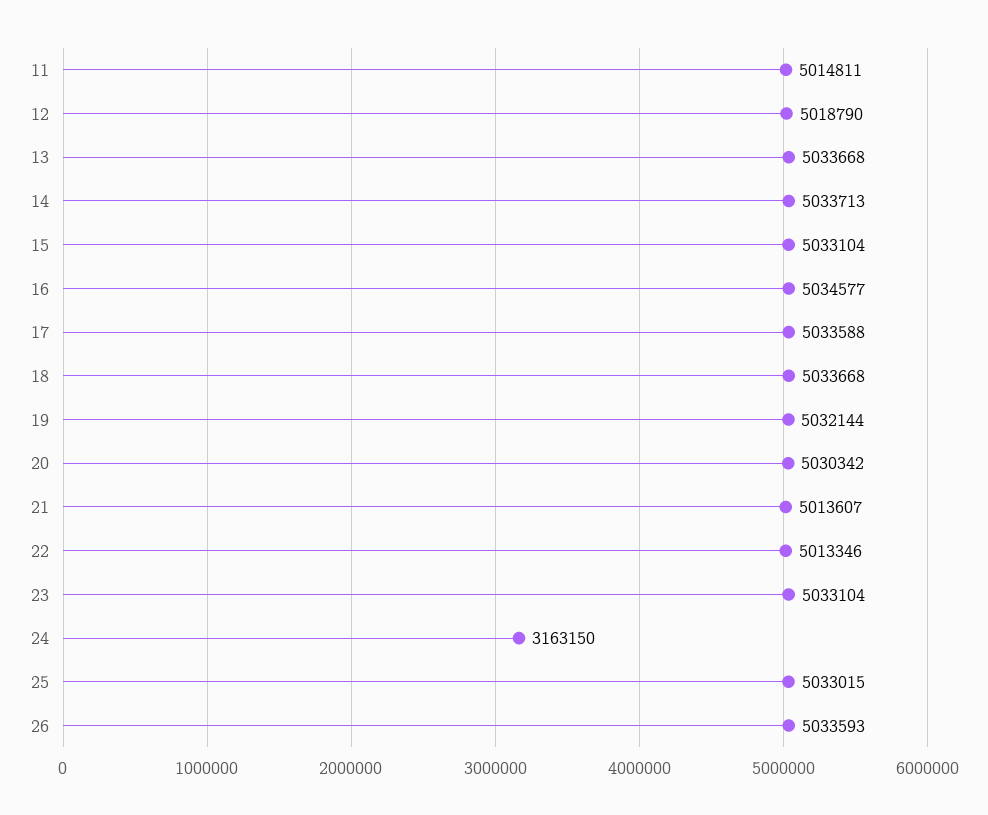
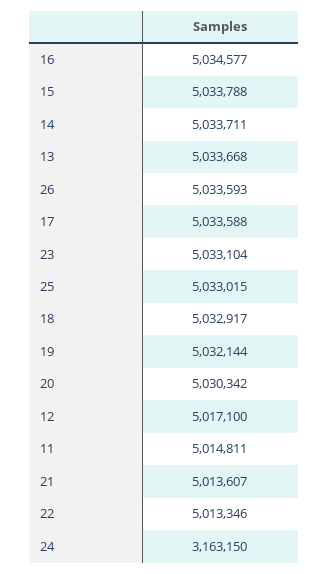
12: 5018790 -> 5017100
14: 5033713 -> 5033711
15: 5033104 -> 5033788
18: 5033668 -> 5032917

